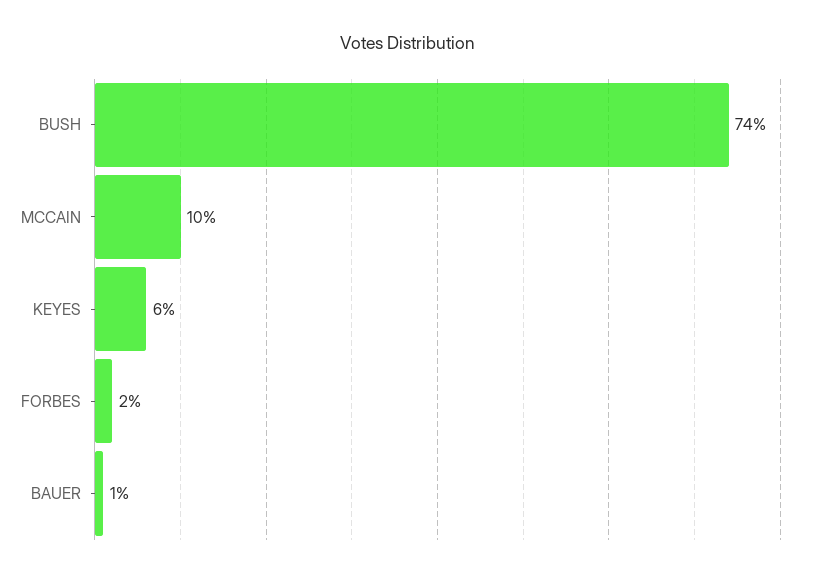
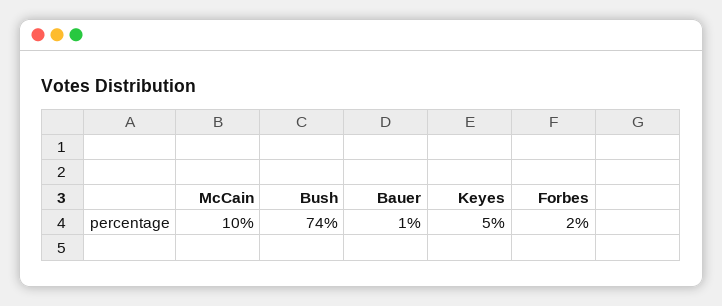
KEYES: 6 -> 5

